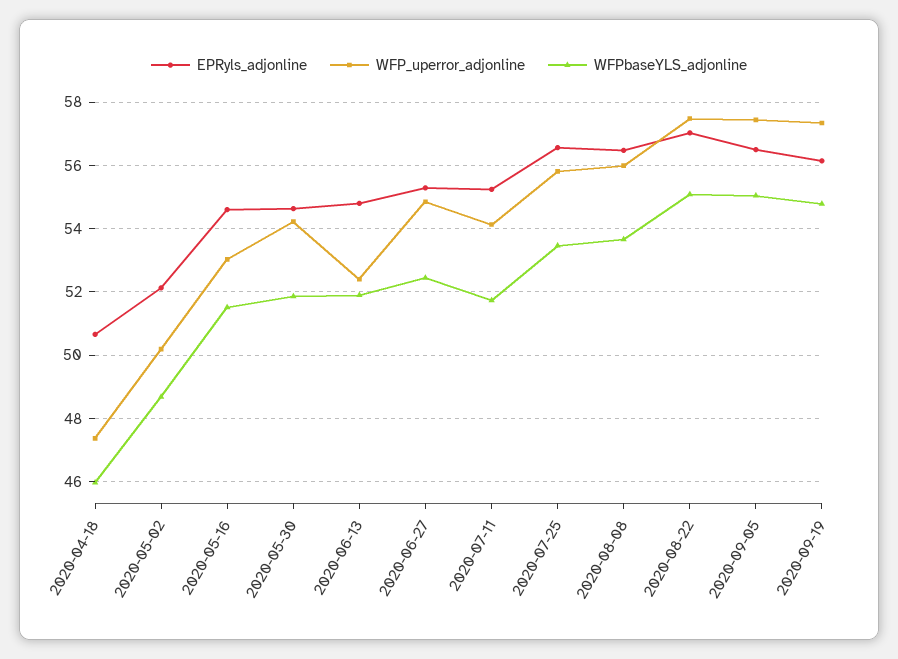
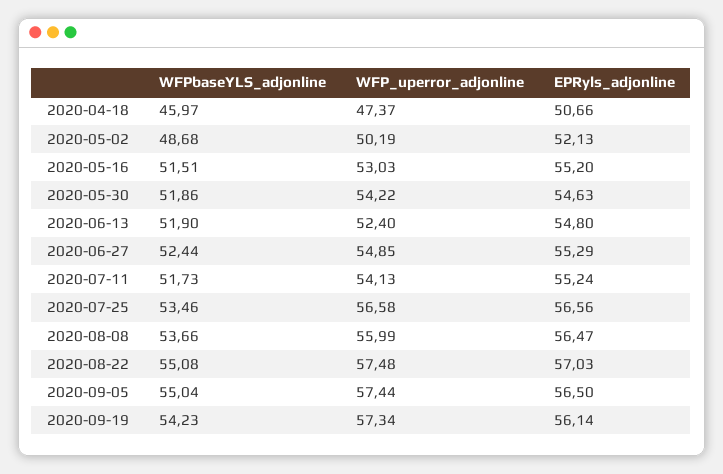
EPRyls_adjonline, 2020-05-16: 54.6 -> 55.2
WFP_uperror_adjonline, 2020-07-25: 55.8 -> 56.58
WFPbaseYLS_adjonline, 2020-09-19: 54.8 -> 54.23

